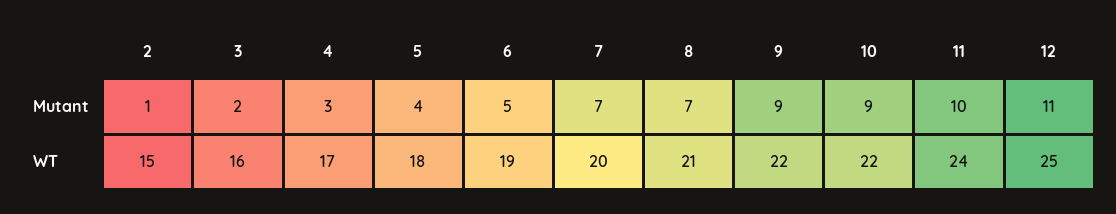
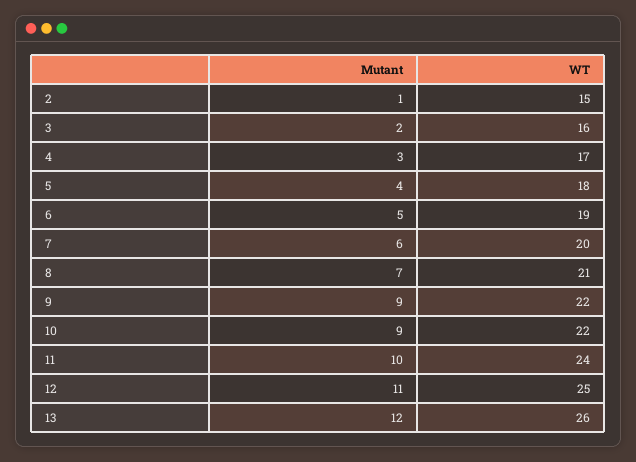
7, Mutant: 7 -> 6
13, Mutant: none -> 12
13, WT: none -> 26

